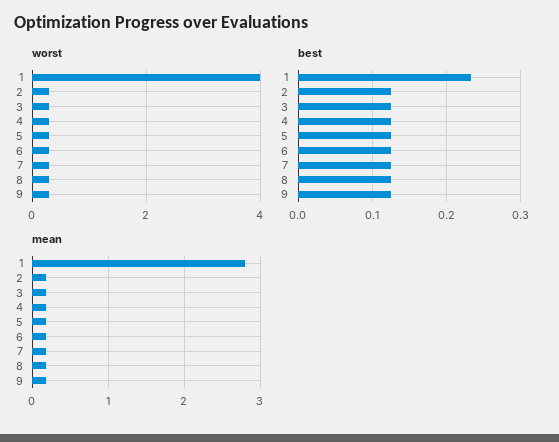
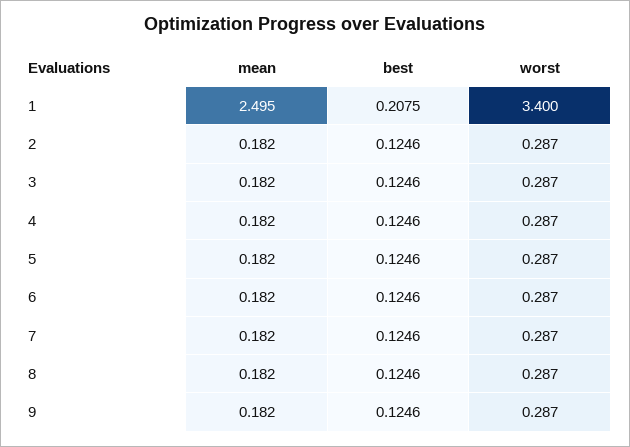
worst, 1: 4 -> 3.4
best, 1: 0.23 -> 0.2075
mean, 1: 2.8 -> 2.495

